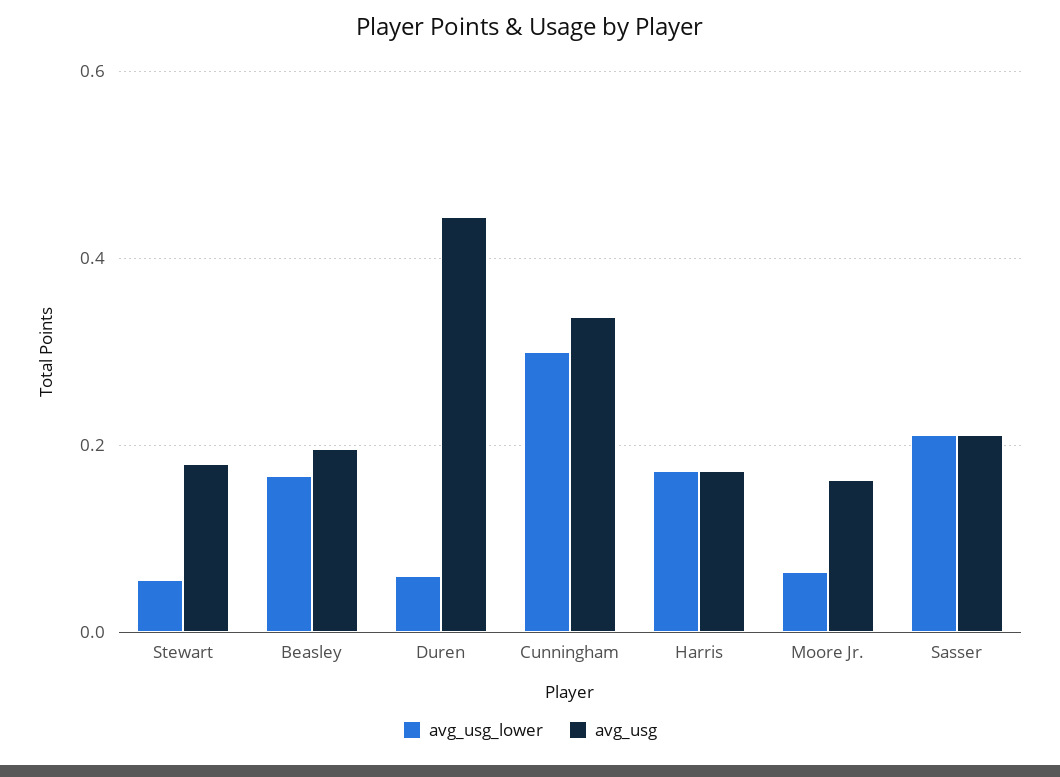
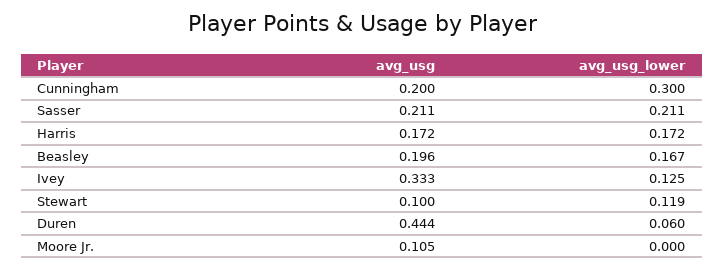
avg_usg_lower, Stewart: 0.06 -> 0.119
avg_usg, Stewart: 0.18 -> 0.1
avg_usg, Cunningham: 0.34 -> 0.2
avg_usg_lower, Moore Jr.: 0.06 -> 0
avg_usg, Moore Jr.: 0.16 -> 0.105
avg_usg, Ivey: none -> 0.333
avg_usg_lower, Ivey: none -> 0.125

